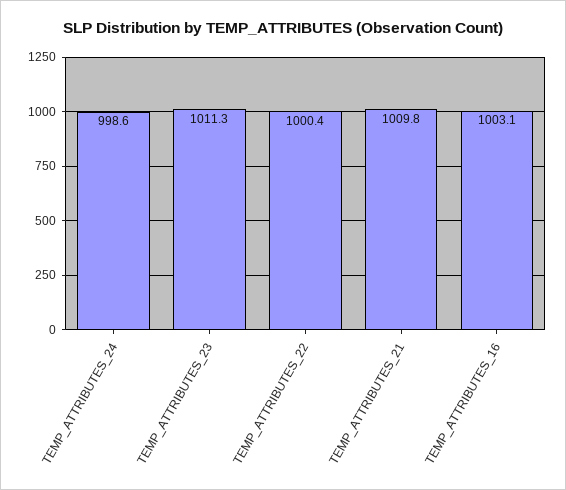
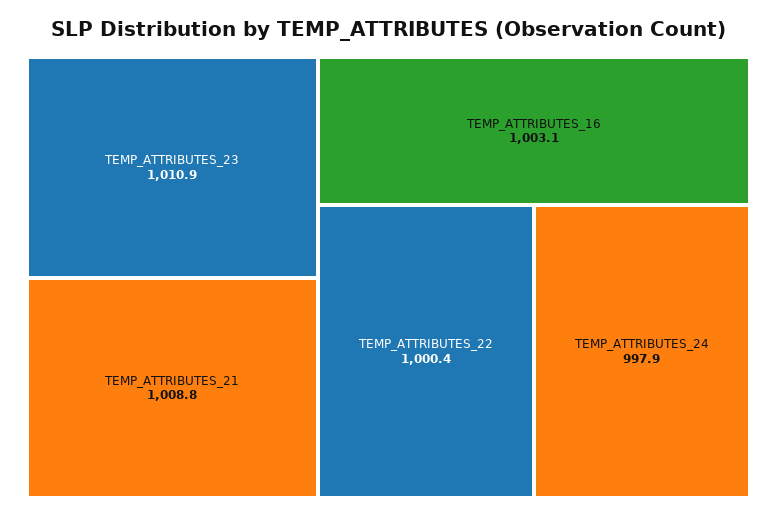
TEMP_ATTRIBUTES_24: 998.6 -> 997.9
TEMP_ATTRIBUTES_23: 1011.3 -> 1010.9
TEMP_ATTRIBUTES_21: 1009.8 -> 1008.8

